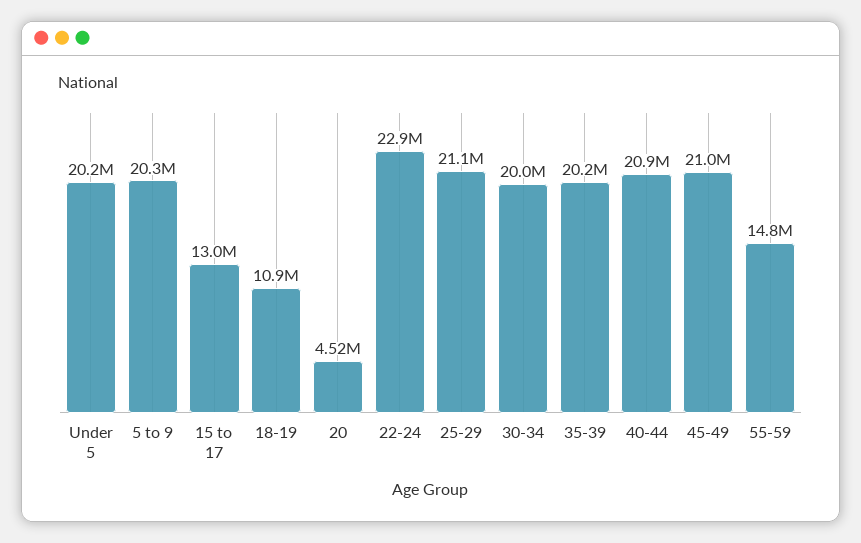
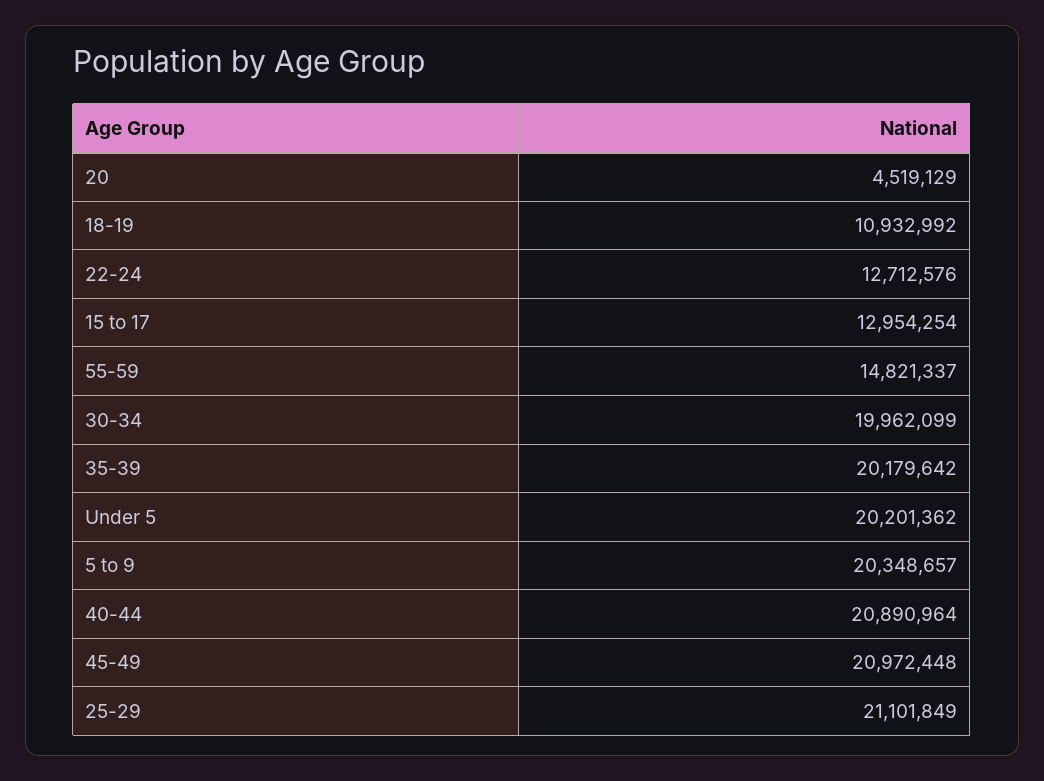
22-24: 22900000 -> 12712576

